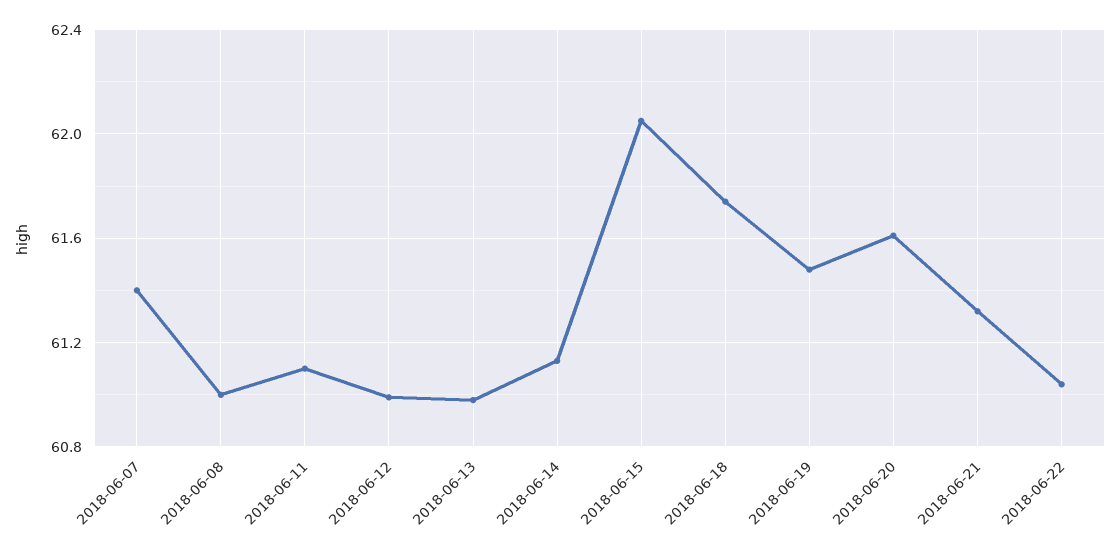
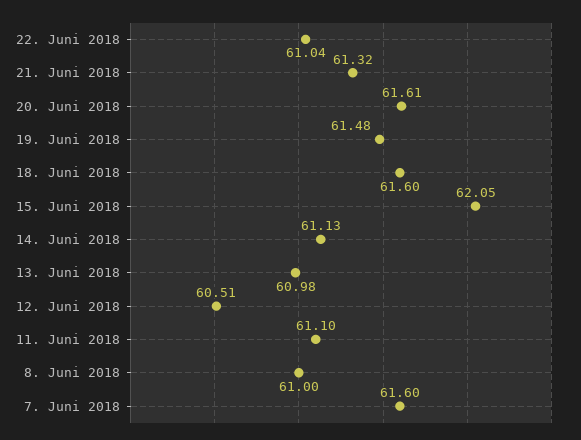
2018-06-07: 61.4 -> 61.6
2018-06-12: 61 -> 60.51
2018-06-18: 61.75 -> 61.6

